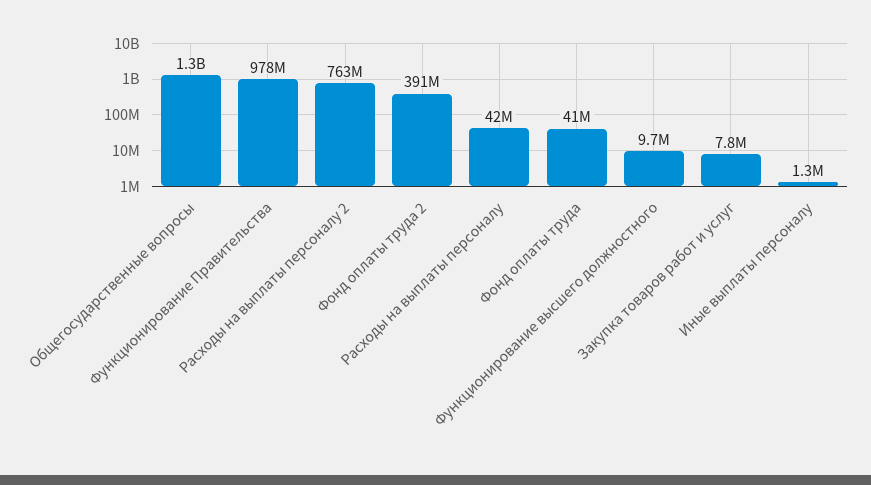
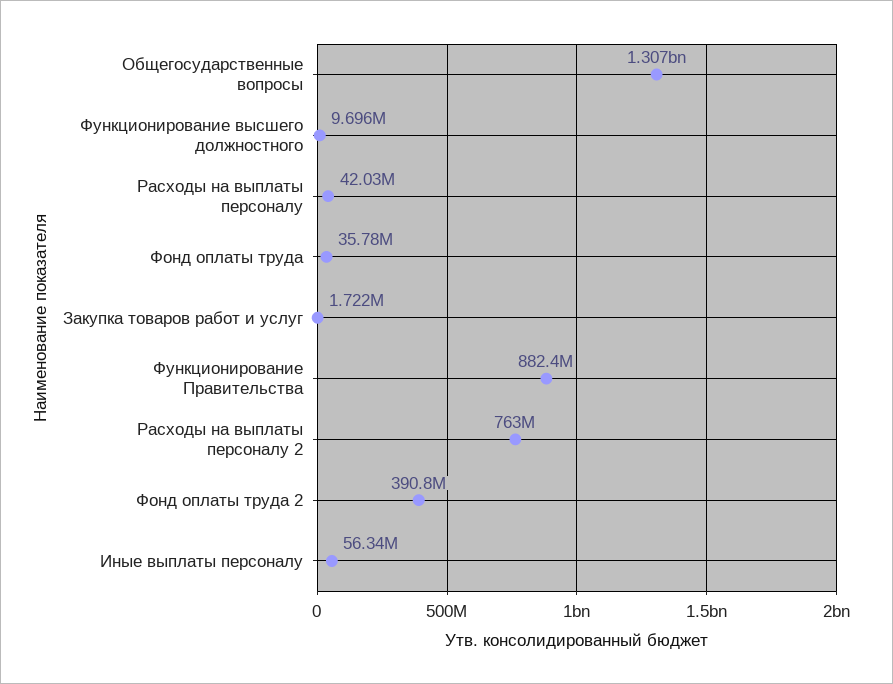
Функционирование Правительства: 978000000 -> 882400000
Фонд оплаты труда: 41000000 -> 35780000
Закупка товаров работ и услуг: 7800000 -> 1722000
Иные выплаты персоналу: 1300000 -> 56340000

